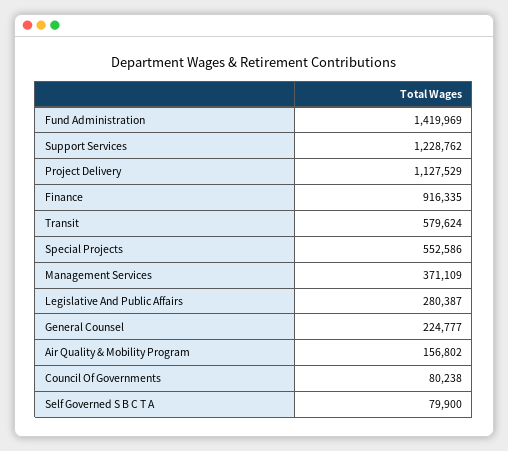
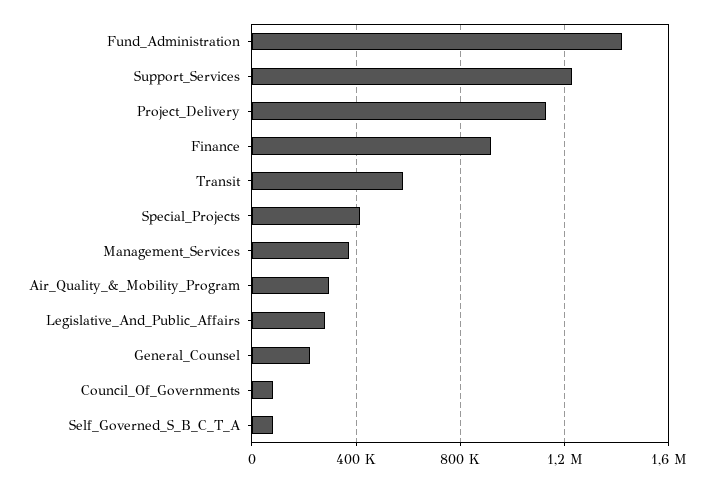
Special Projects: 552586 -> 400000
Air Quality & Mobility Program: 156802 -> 300000

